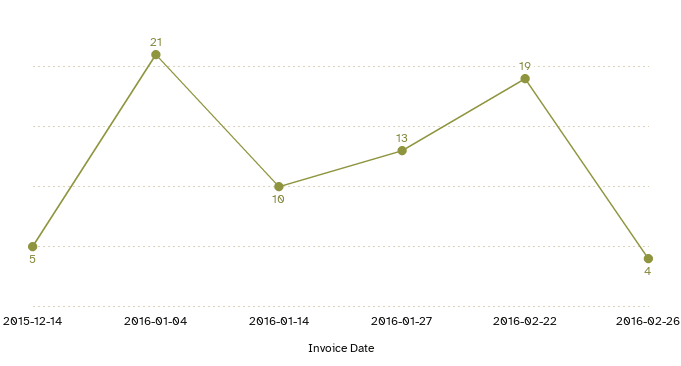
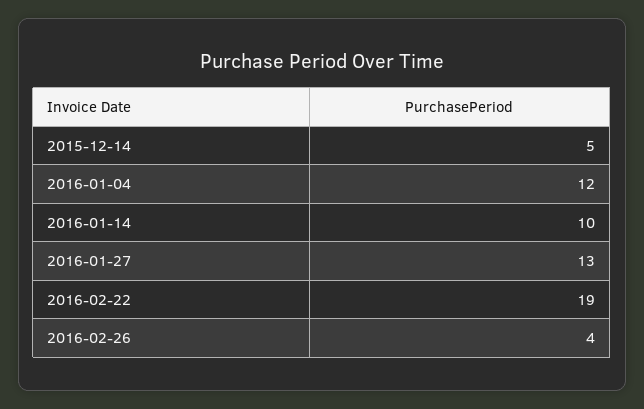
2016-01-04: 21 -> 12

